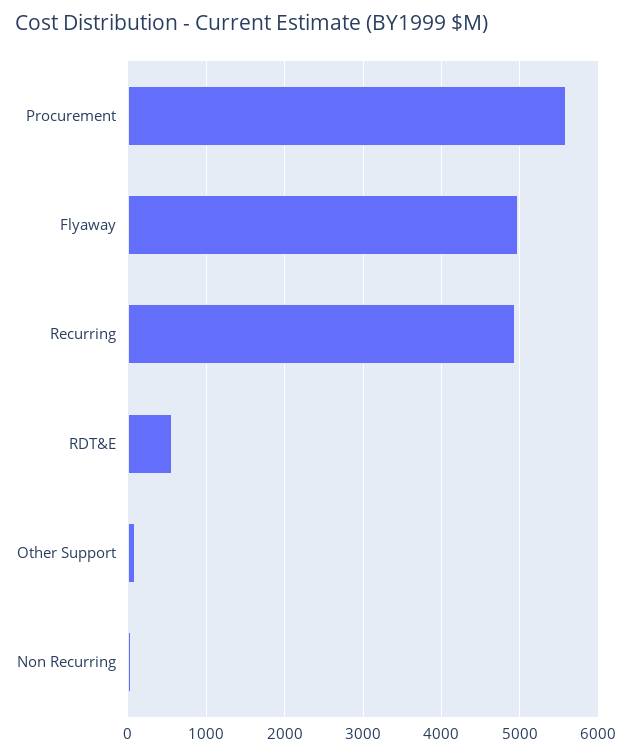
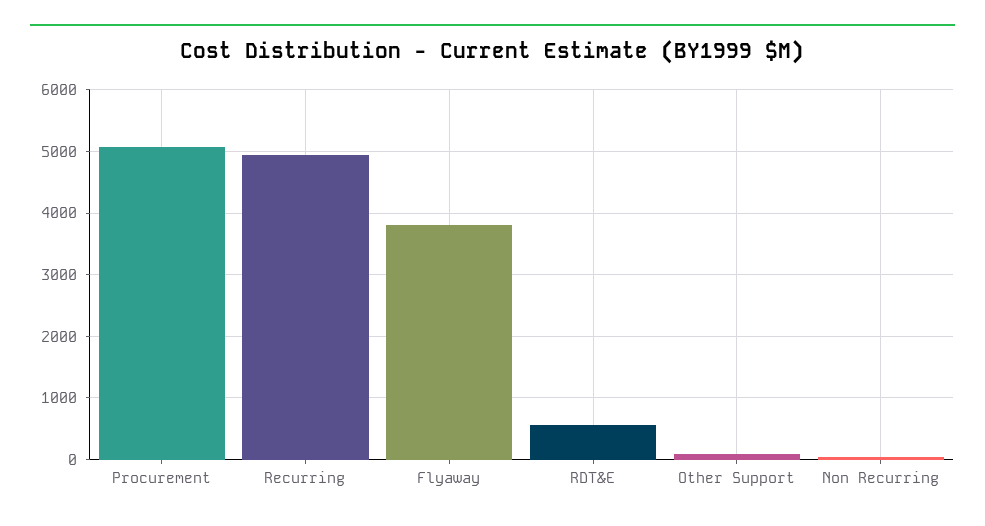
Procurement: 5600 -> 5100
Flyaway: 5000 -> 3800

